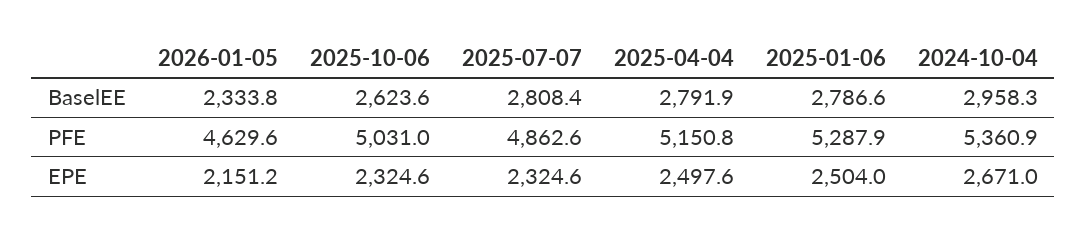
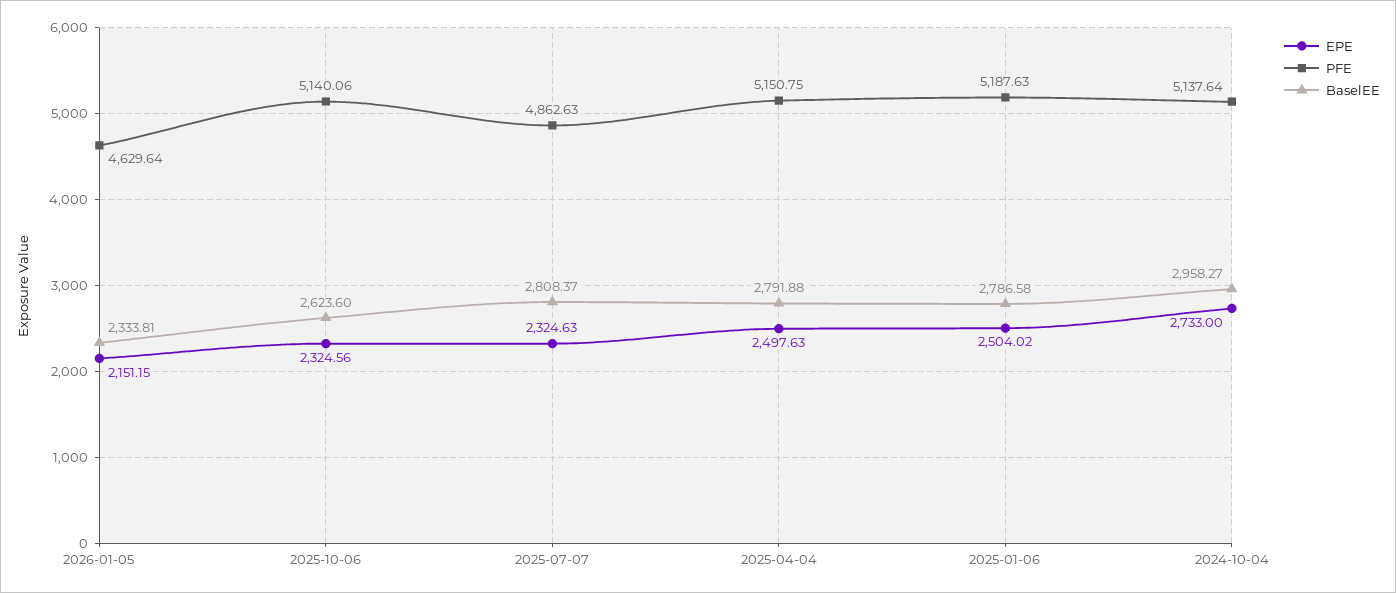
PFE, 2025-10-06: 5031 -> 5140.06
PFE, 2025-01-06: 5287.9 -> 5187.63
PFE, 2024-10-04: 5360.9 -> 5137.64
EPE, 2024-10-04: 2671 -> 2733

